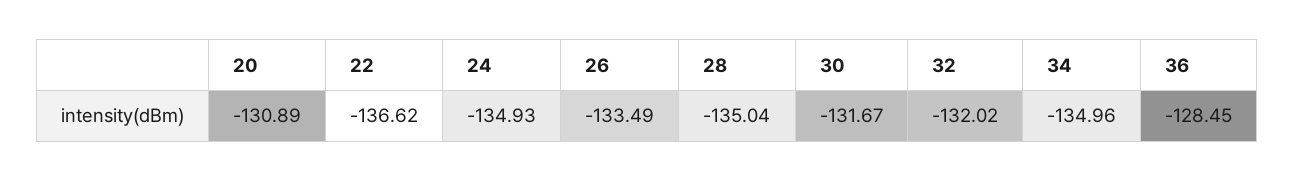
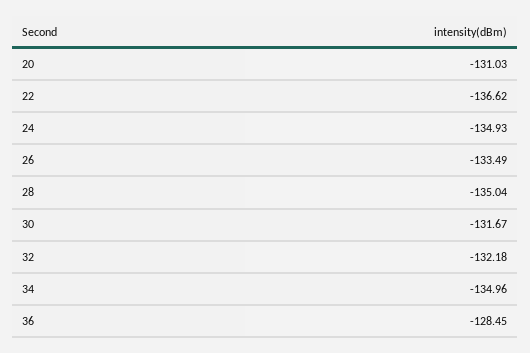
20: -130.89 -> -131.03
32: -132.02 -> -132.18

